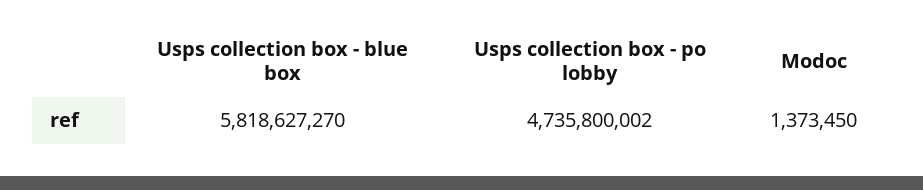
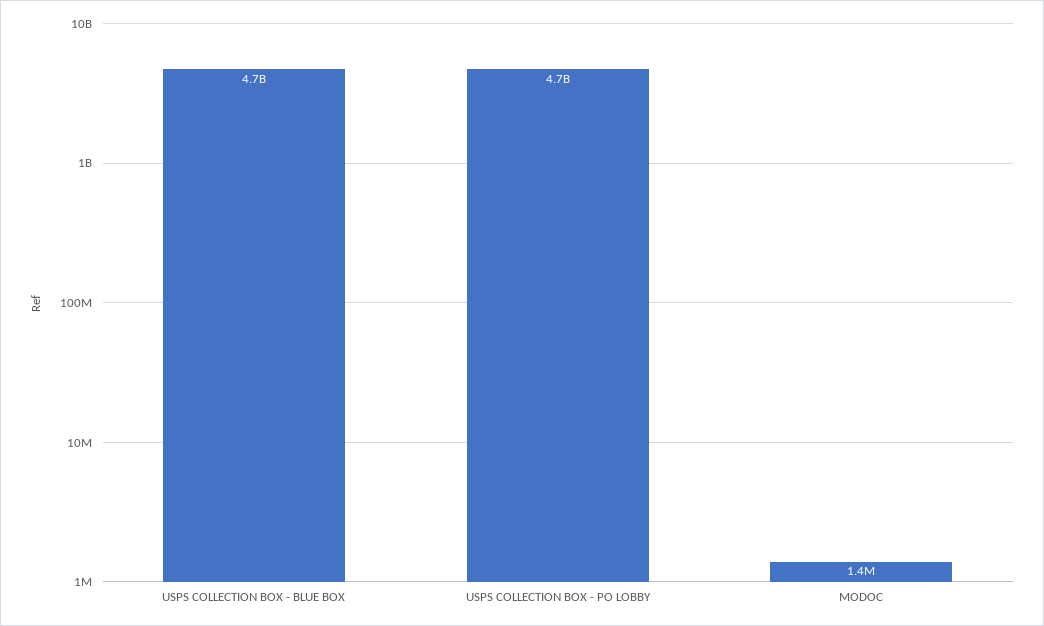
Usps collection box - blue box: 5818627270 -> 4700000000

